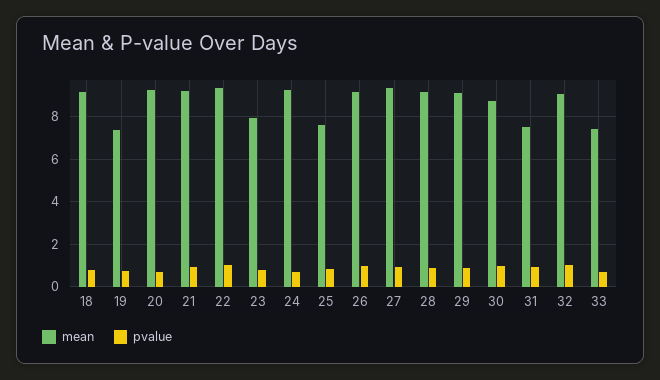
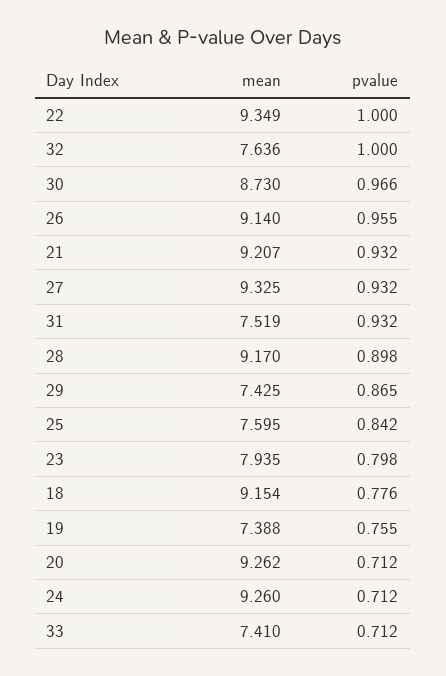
mean, 29: 9 -> 7.425
mean, 32: 9 -> 7.636

